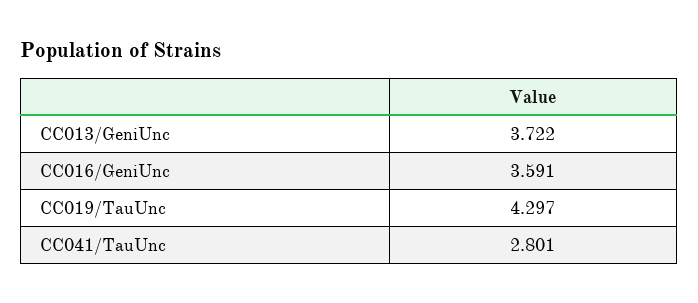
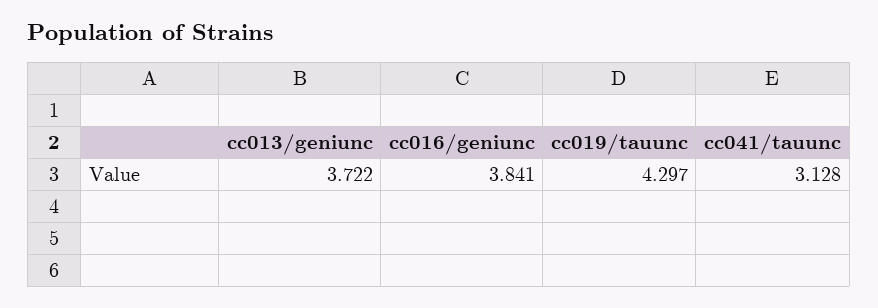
CC016/GeniUnc: 3.591 -> 3.841
CC041/TauUnc: 2.801 -> 3.128

